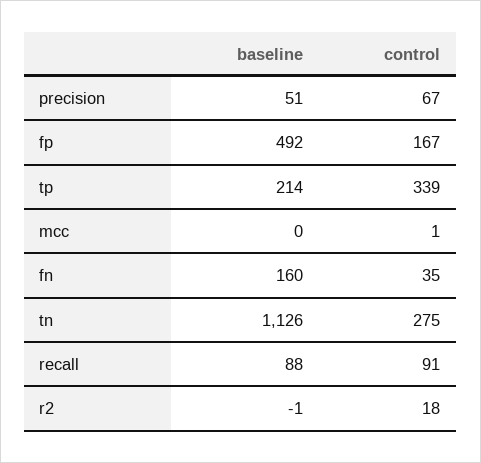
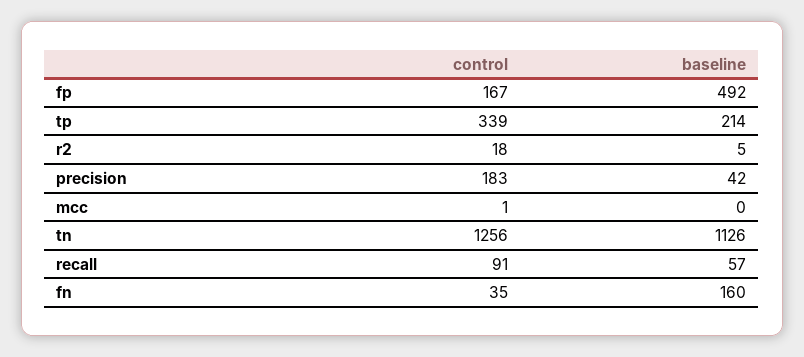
baseline, precision: 51 -> 42
control, precision: 67 -> 183
control, tn: 275 -> 1256
baseline, recall: 88 -> 57
baseline, r2: -1 -> 5

